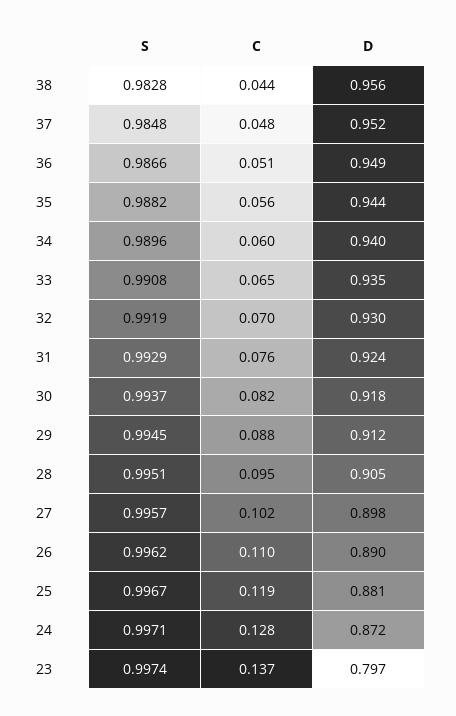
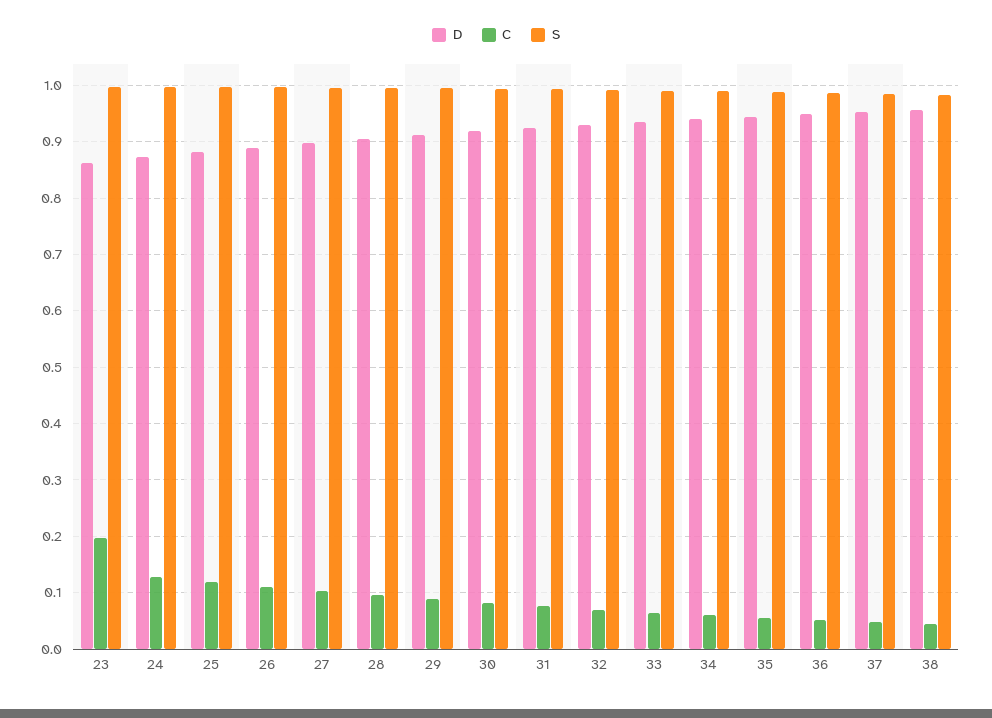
C, 23: 0.137 -> 0.2
D, 23: 0.797 -> 0.86

